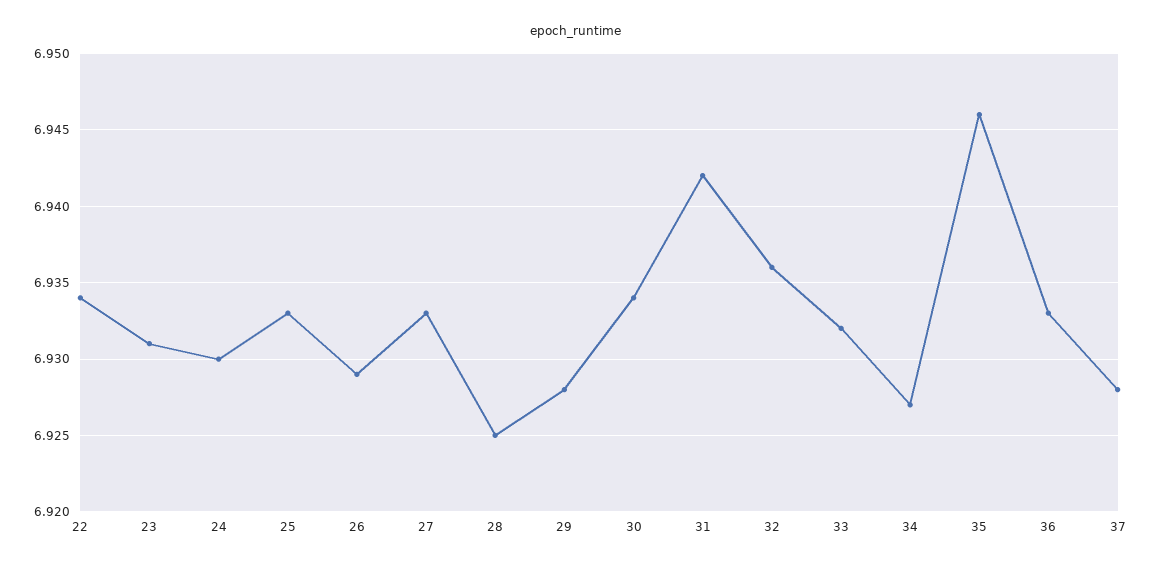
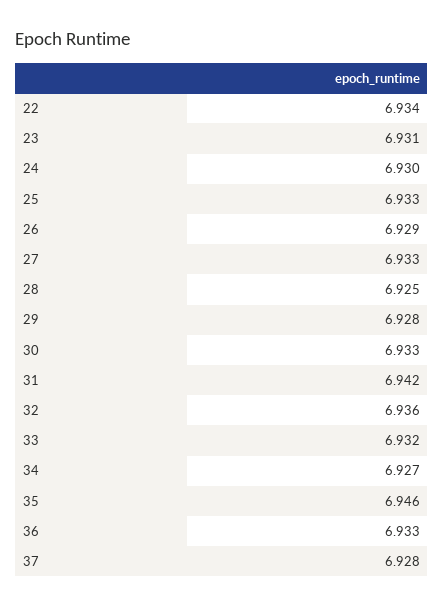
30: 6.934 -> 6.933

